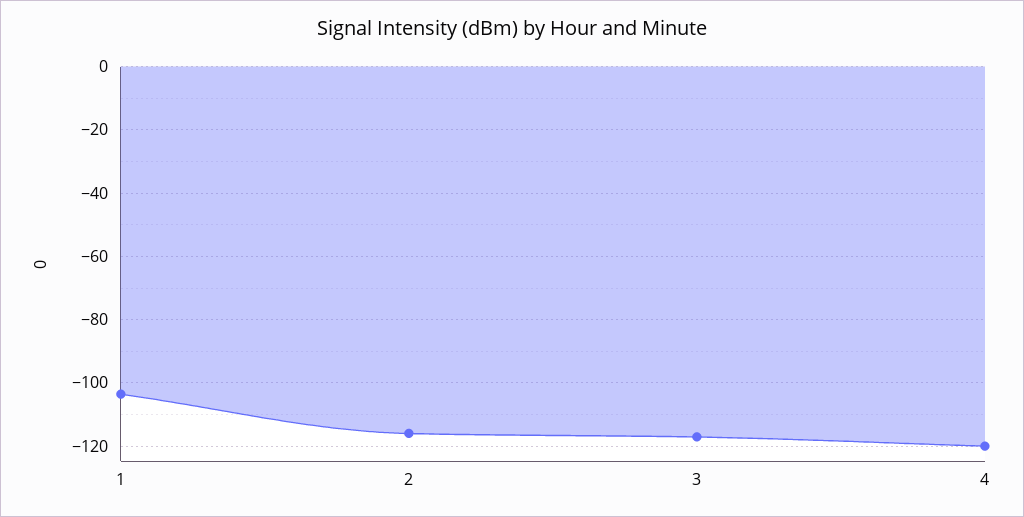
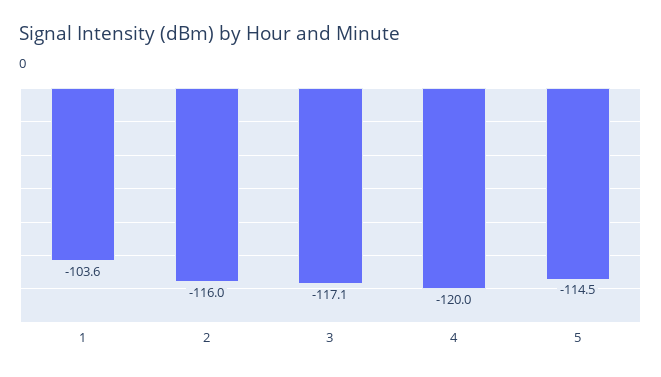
5: none -> -114.5

